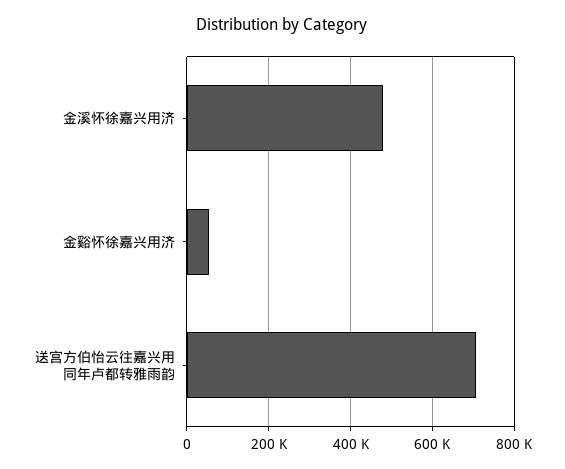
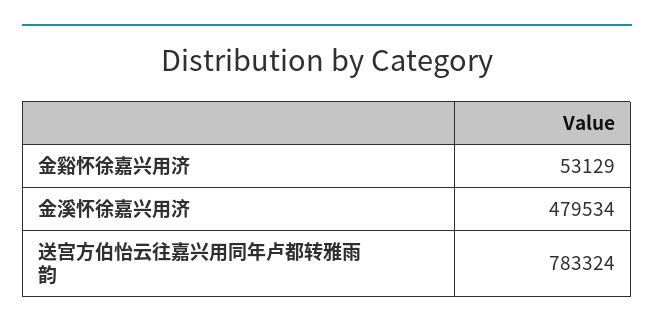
送宫方伯怡云往嘉兴用同年卢都转雅雨韵: 700000 -> 783324

